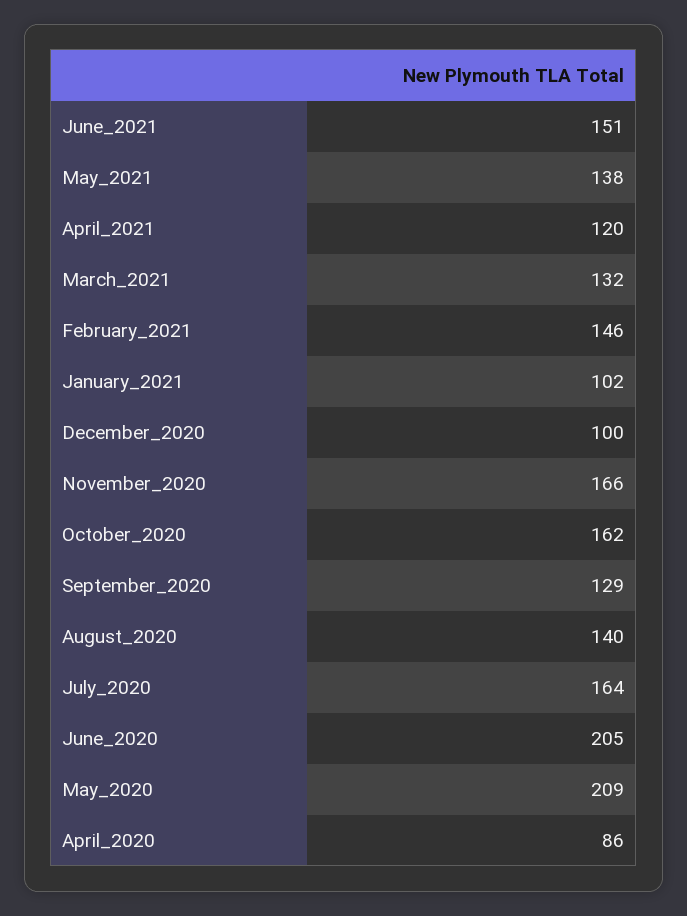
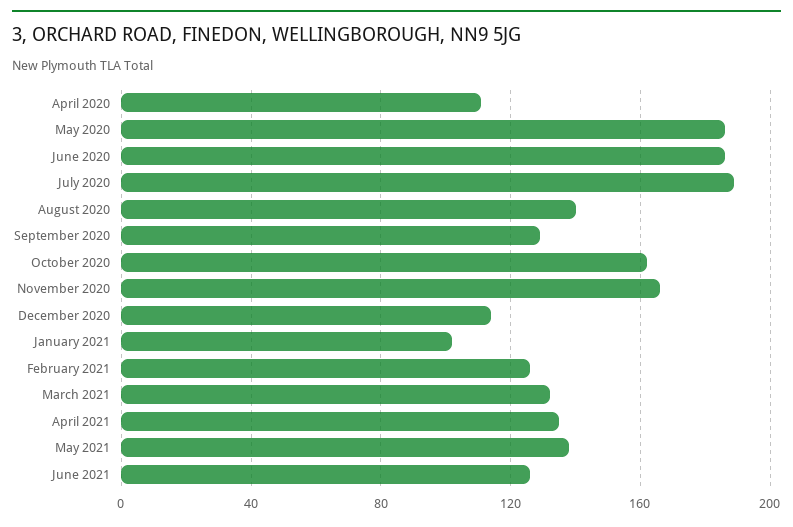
June_2021: 151 -> 125
April_2021: 120 -> 135
February_2021: 146 -> 125
December_2020: 100 -> 115
July_2020: 164 -> 190
June_2020: 205 -> 185
May_2020: 209 -> 185
April_2020: 86 -> 110

